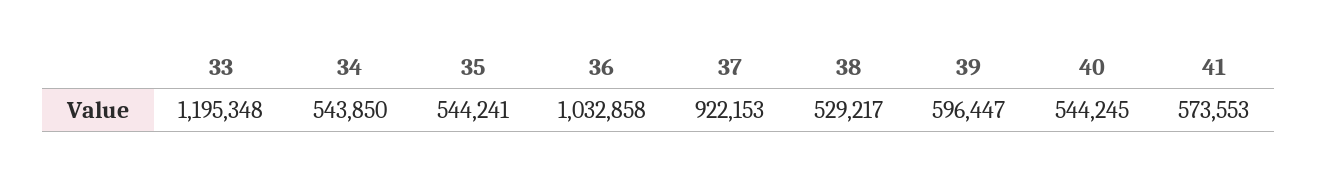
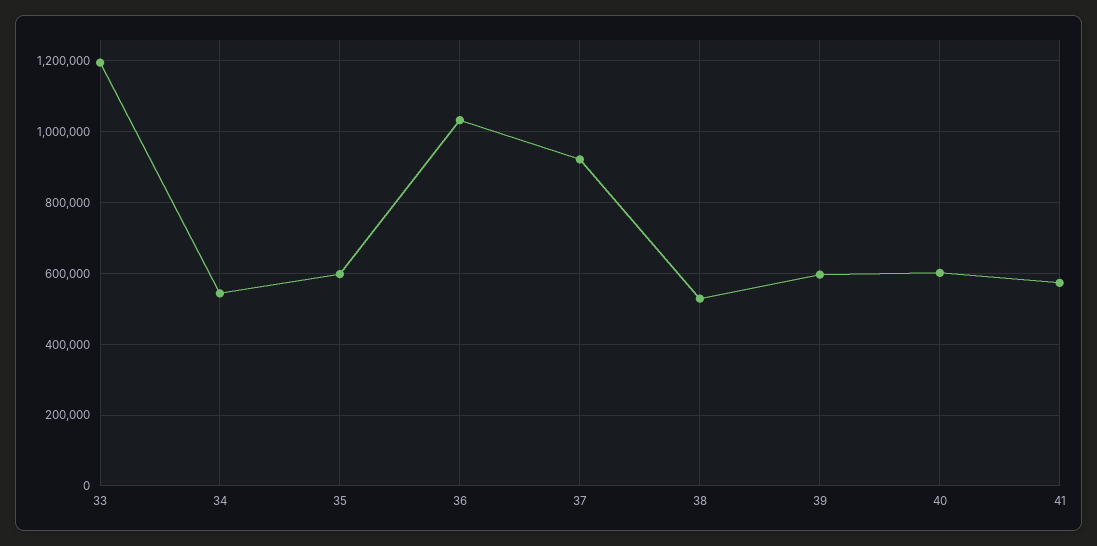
35: 544241 -> 600000
40: 544245 -> 600000

